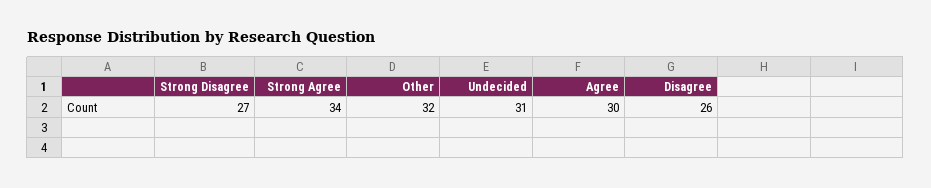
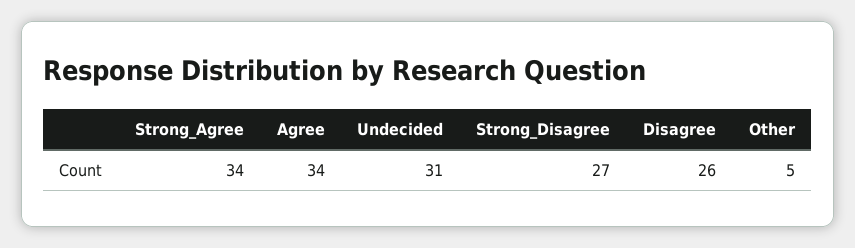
Other: 32 -> 5
Agree: 30 -> 34

